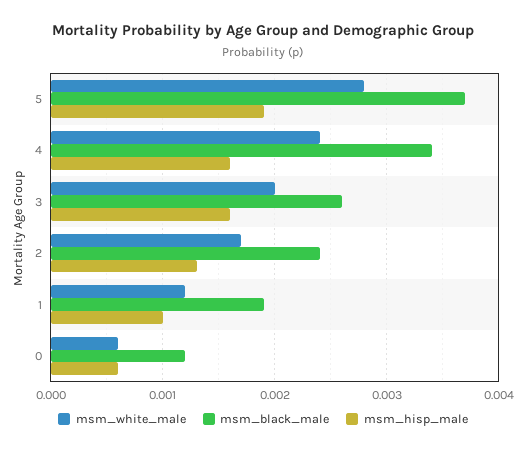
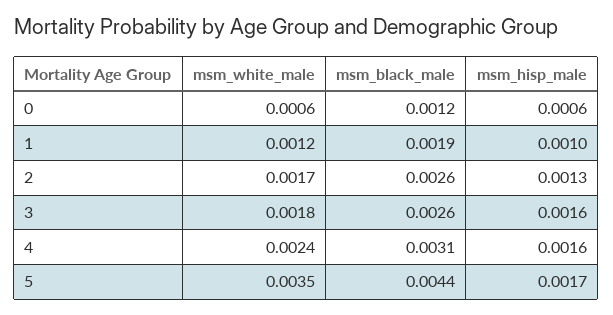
msm_white_male, 5: 0.0028 -> 0.0035
msm_black_male, 5: 0.0037 -> 0.0044
msm_hisp_male, 5: 0.0019 -> 0.0017
msm_black_male, 4: 0.0034 -> 0.0031
msm_white_male, 3: 0.002 -> 0.0018
msm_black_male, 2: 0.0024 -> 0.0026

